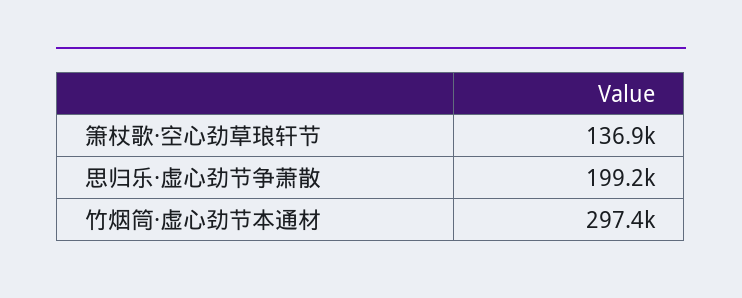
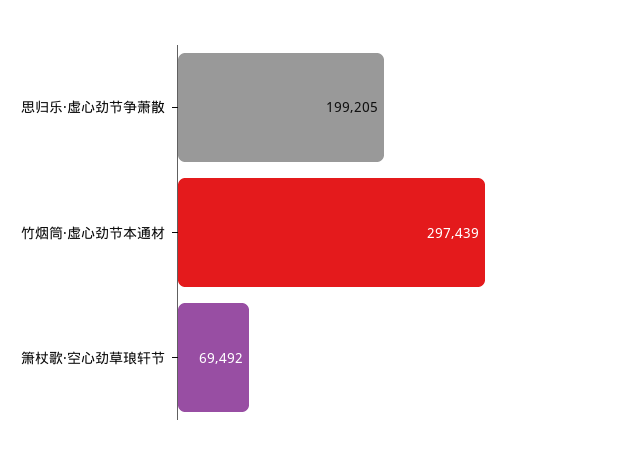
箫杖歌·空心劲草琅轩节: 136900 -> 69492

